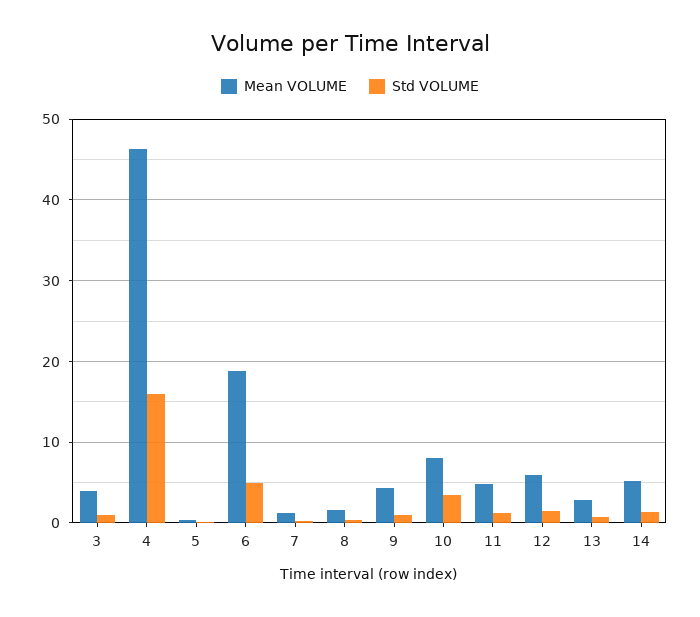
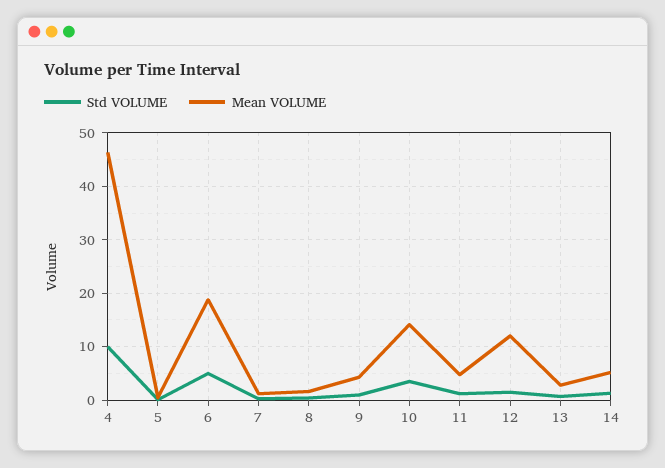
Mean VOLUME, 3: 4 -> none
Std VOLUME, 3: 1 -> none
Std VOLUME, 4: 16 -> 10
Mean VOLUME, 10: 8 -> 14
Mean VOLUME, 12: 6 -> 12

